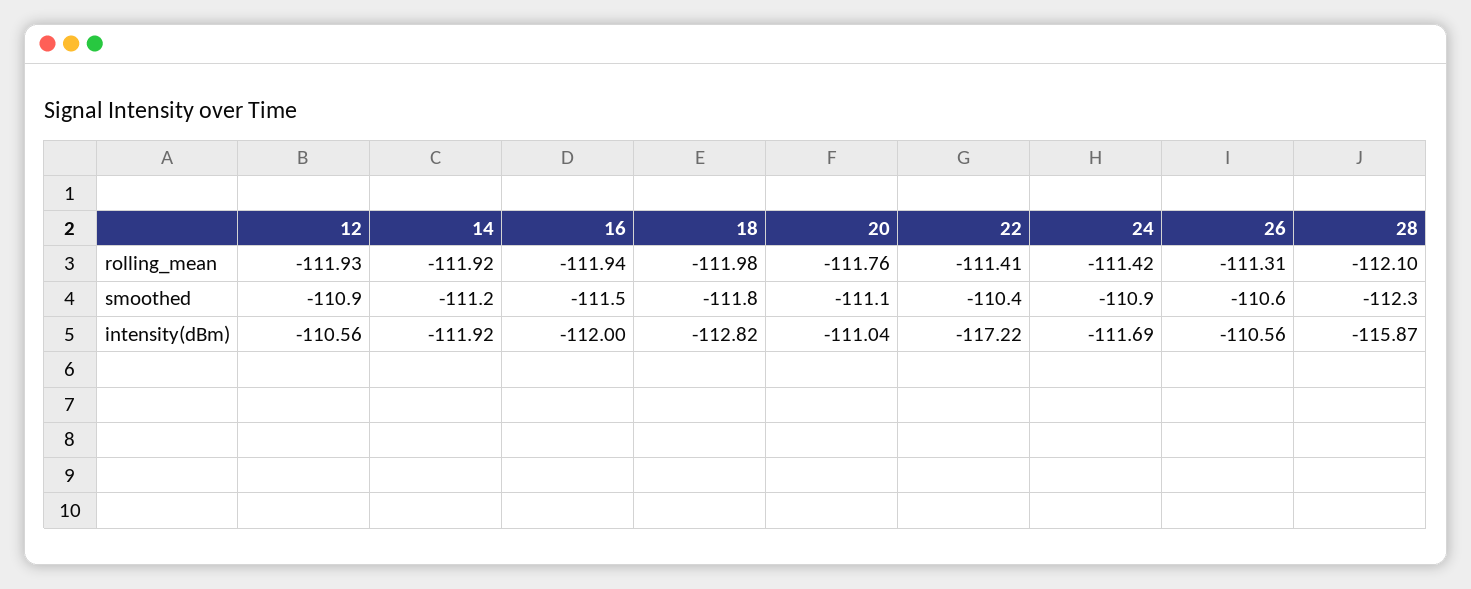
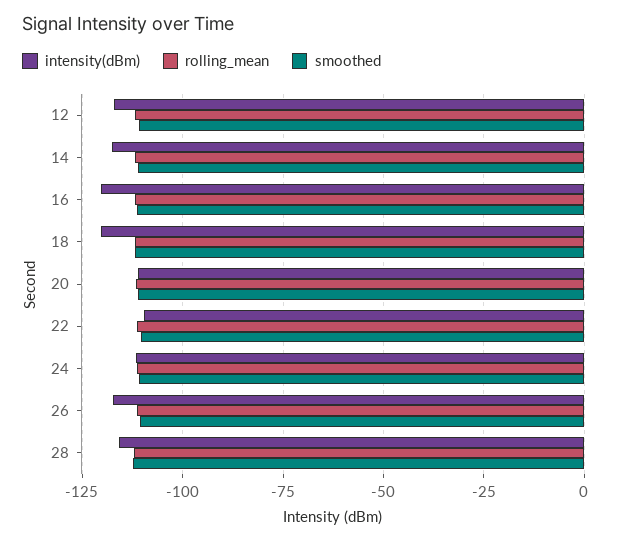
intensity(dBm), 12: -110.56 -> -117.5
intensity(dBm), 14: -111.92 -> -117.5
intensity(dBm), 16: -112 -> -120
intensity(dBm), 18: -112.82 -> -120
intensity(dBm), 22: -117.22 -> -110
intensity(dBm), 26: -110.56 -> -117.5

